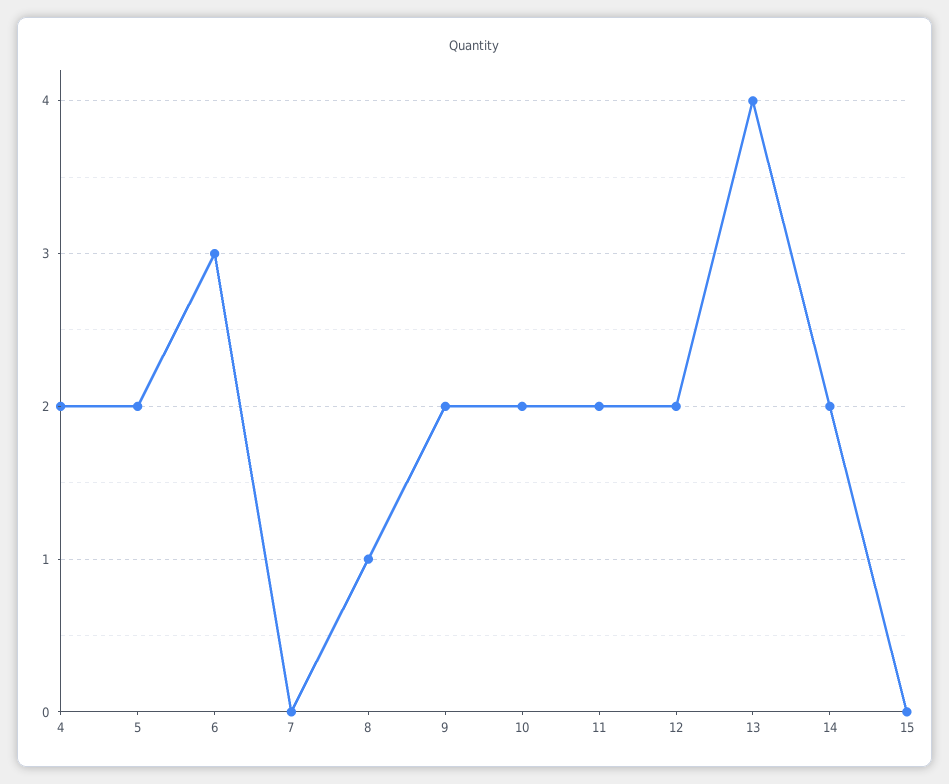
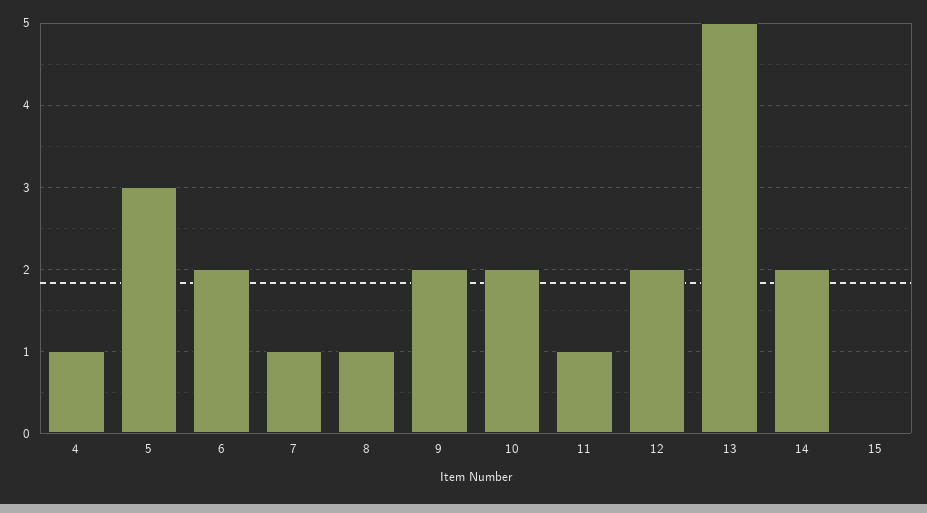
4: 2 -> 1
5: 2 -> 3
6: 3 -> 2
7: 0 -> 1
11: 2 -> 1
13: 4 -> 5

